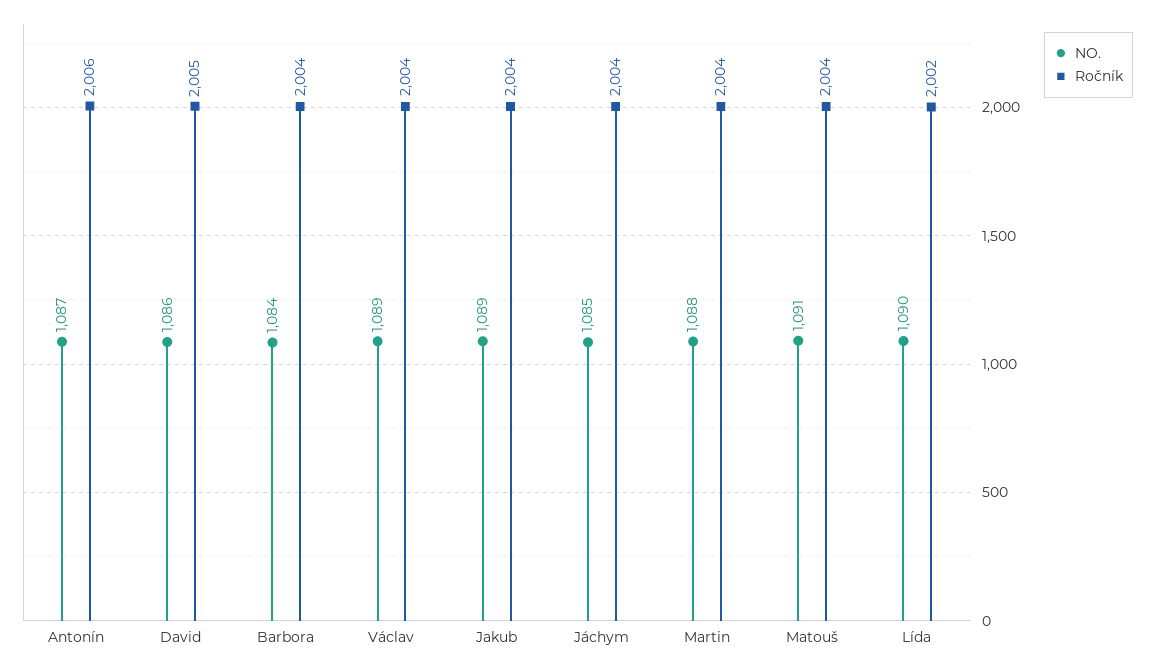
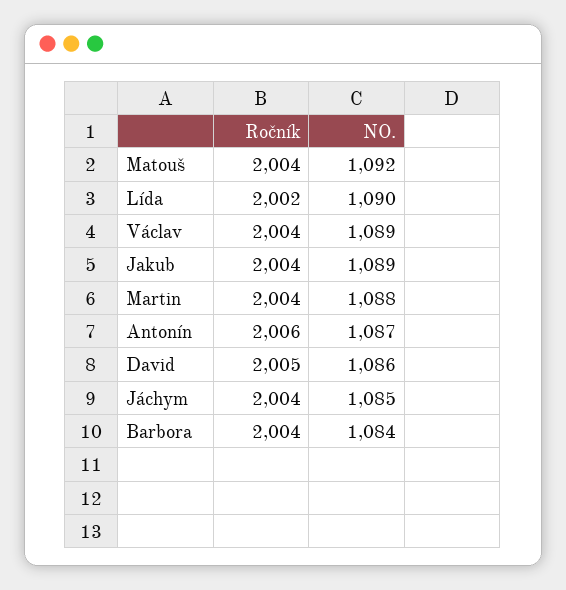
NO., Matouš: 1091 -> 1092

